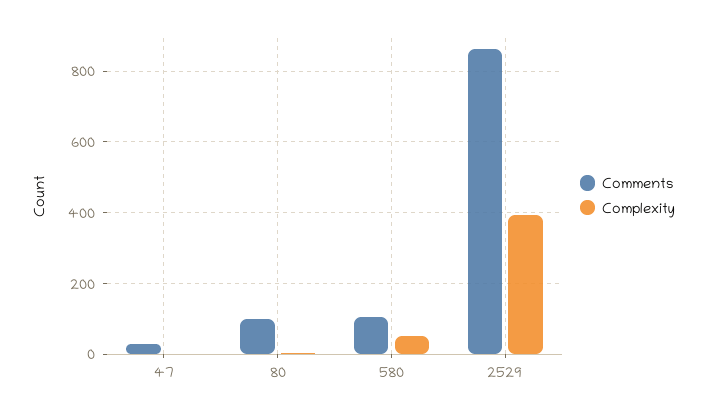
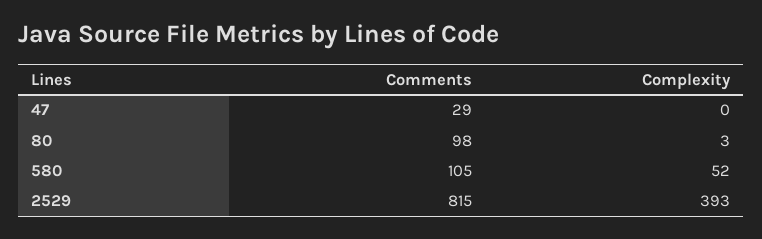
Comments, 2529: 860 -> 815

